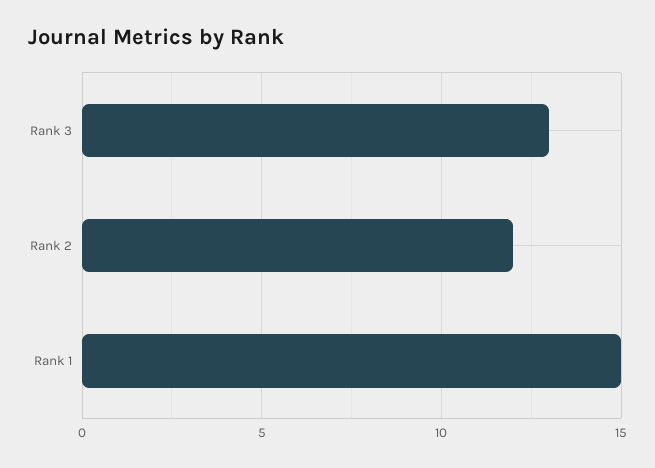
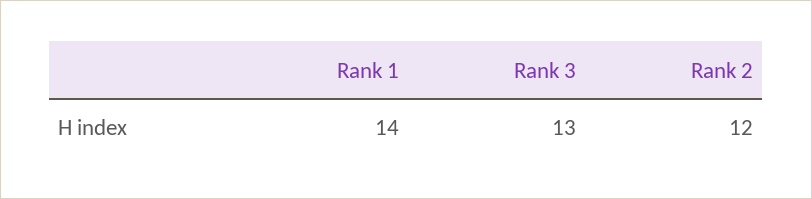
Rank 1: 15 -> 14

